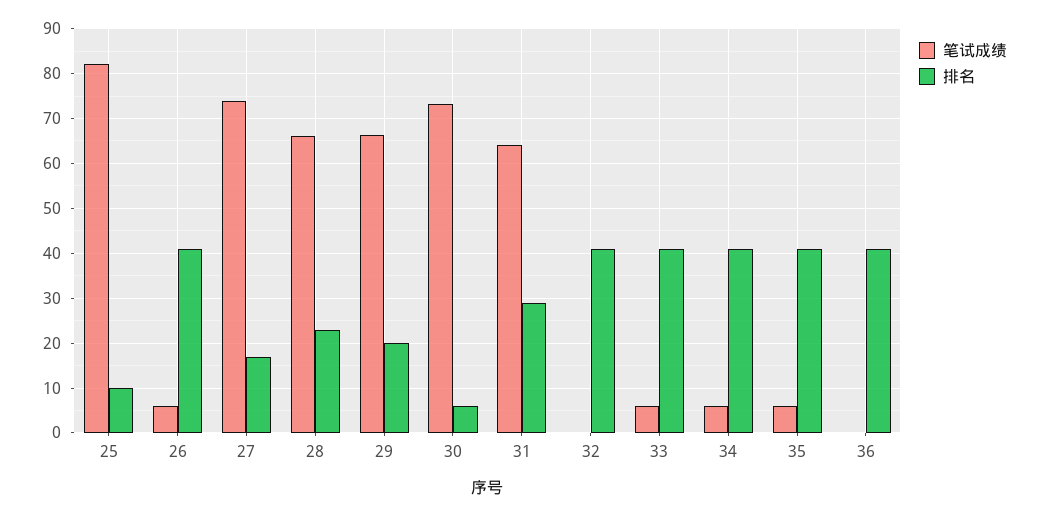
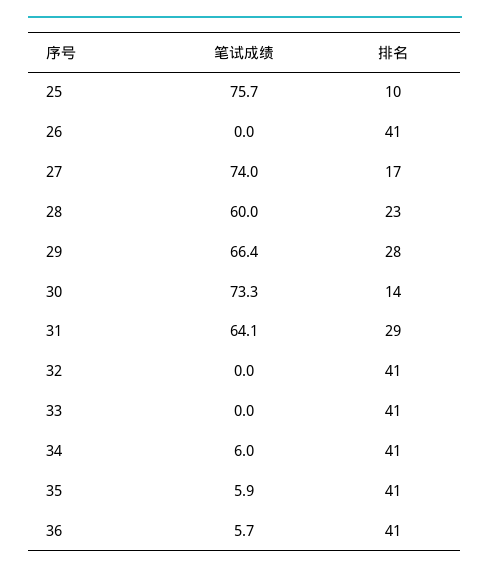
笔试成绩, 25: 82 -> 75.7
笔试成绩, 26: 6 -> 0
笔试成绩, 28: 66 -> 60
排名, 29: 20 -> 28
排名, 30: 6 -> 14
笔试成绩, 33: 6 -> 0
笔试成绩, 36: 0 -> 5.7

